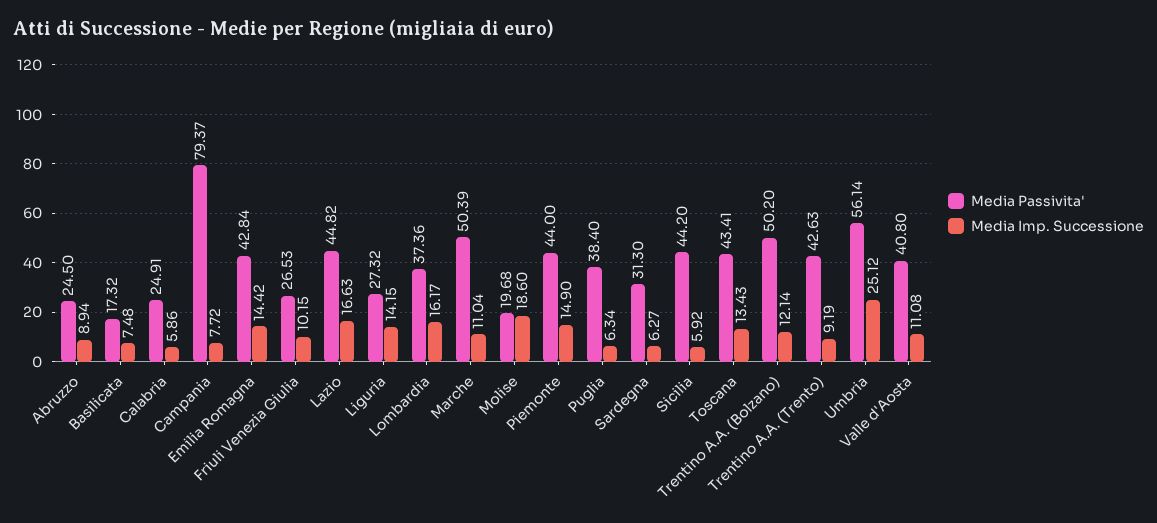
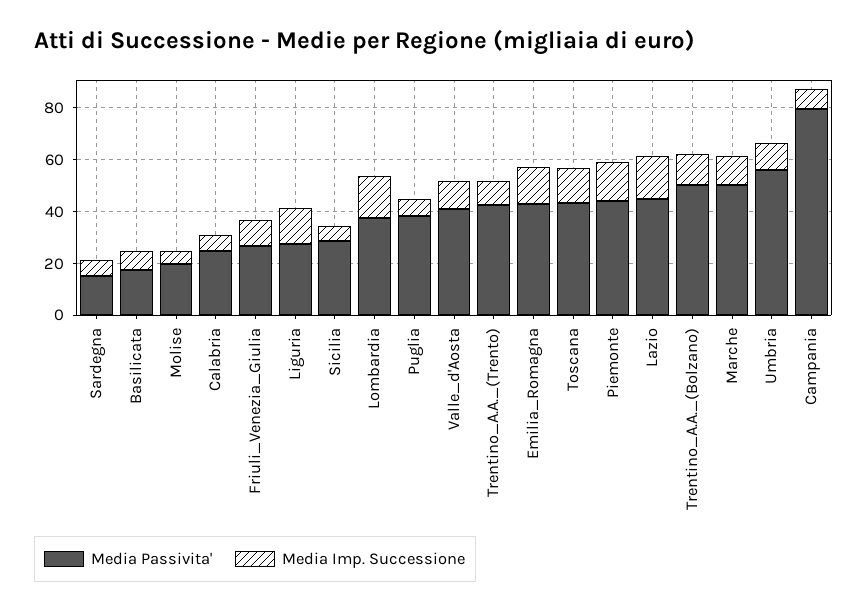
Media Passivita', Abruzzo: 24.5 -> none
Media Imp. Successione, Abruzzo: 8.94 -> none
Media Imp. Successione, Molise: 18.6 -> 5
Media Passivita', Sardegna: 31.3 -> 15
Media Passivita', Sicilia: 44.2 -> 30
Media Imp. Successione, Umbria: 25.12 -> 10

